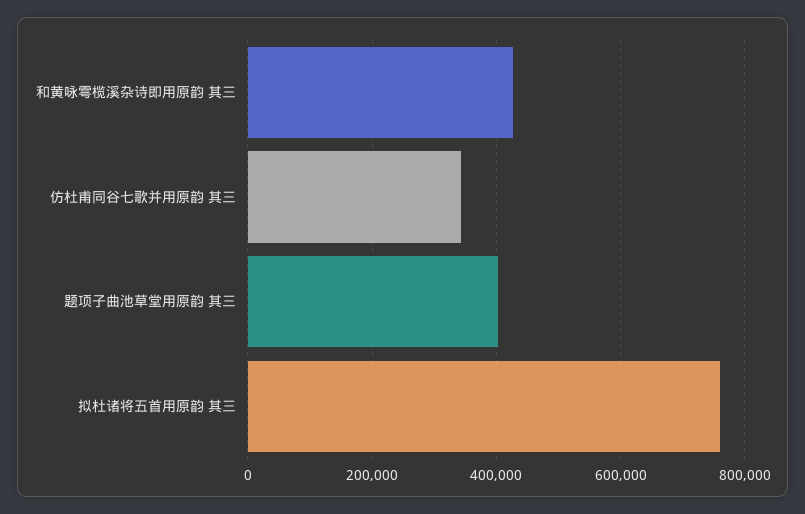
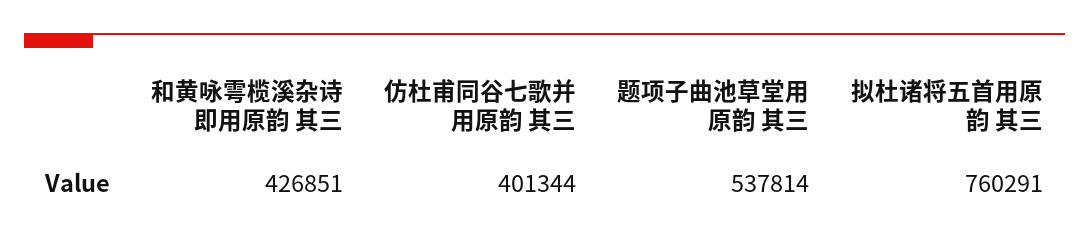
仿杜甫同谷七歌并用原韵 其三: 340000 -> 401344
题项子曲池草堂用原韵 其三: 400000 -> 537814

